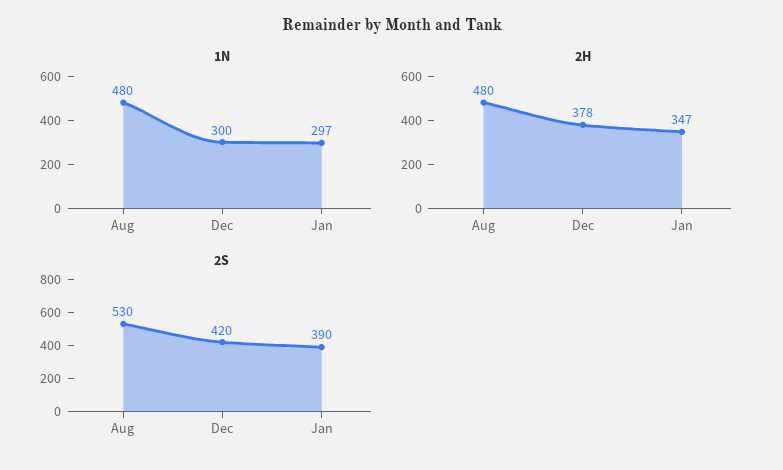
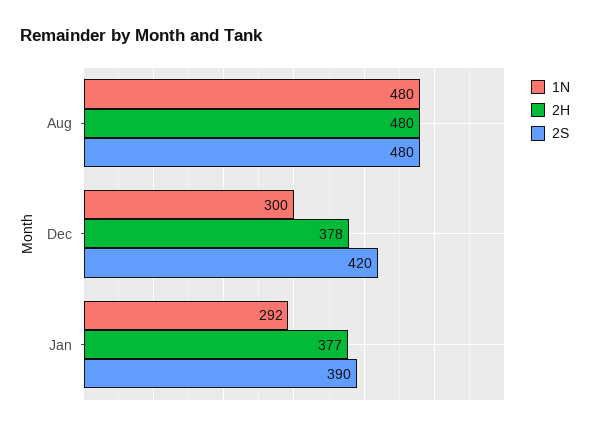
1N, Jan: 297 -> 292
2H, Jan: 347 -> 377
2S, Aug: 530 -> 480

